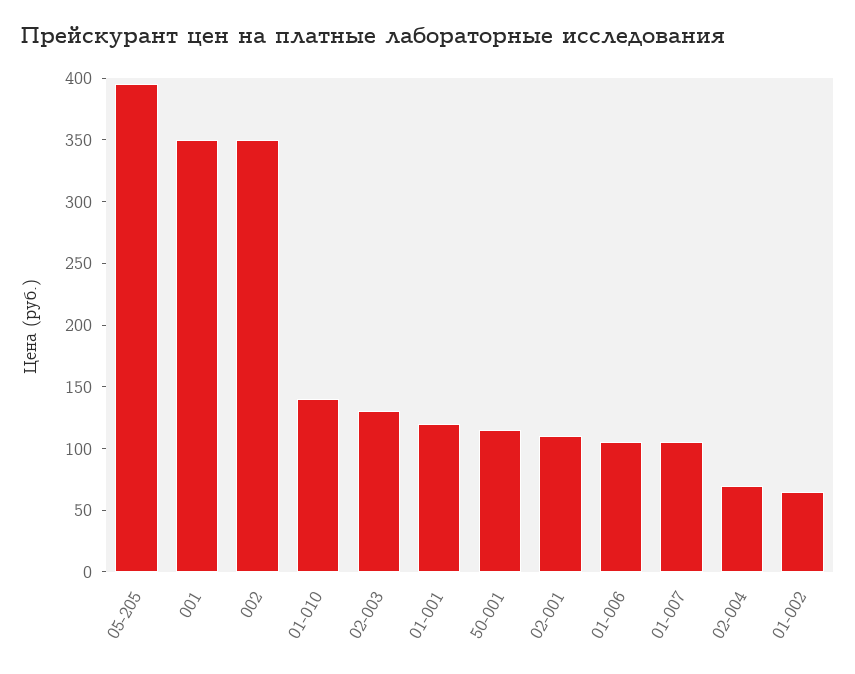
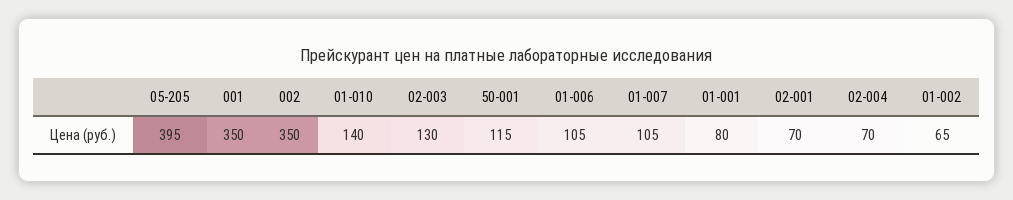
01-001: 120 -> 80
02-001: 110 -> 70

